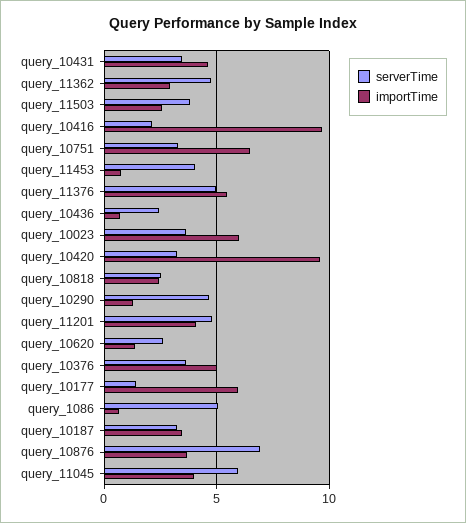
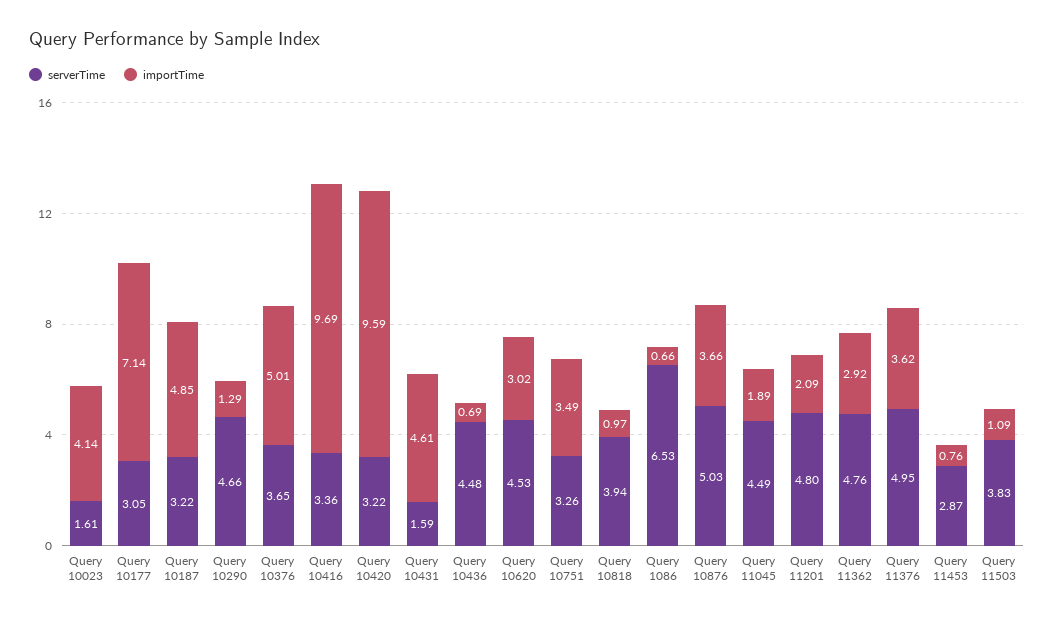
serverTime, query_10431: 3.5 -> 1.59
importTime, query_11503: 2.5 -> 1.09
serverTime, query_10416: 2 -> 3.36
importTime, query_10751: 6.5 -> 3.49
serverTime, query_11453: 4 -> 2.87
importTime, query_11376: 5.5 -> 3.62
serverTime, query_10436: 2.5 -> 4.48
serverTime, query_10023: 3.5 -> 1.61
importTime, query_10023: 6 -> 4.14
serverTime, query_10818: 2.5 -> 3.94
importTime, query_10818: 2.5 -> 0.97
importTime, query_11201: 4 -> 2.09
serverTime, query_10620: 2.5 -> 4.53
importTime, query_10620: 1.5 -> 3.02
serverTime, query_10177: 1.5 -> 3.05
importTime, query_10177: 6 -> 7.14
serverTime, query_1086: 5 -> 6.53
importTime, query_10187: 3.5 -> 4.85
serverTime, query_10876: 7 -> 5.03
serverTime, query_11045: 6 -> 4.49
importTime, query_11045: 4 -> 1.89

